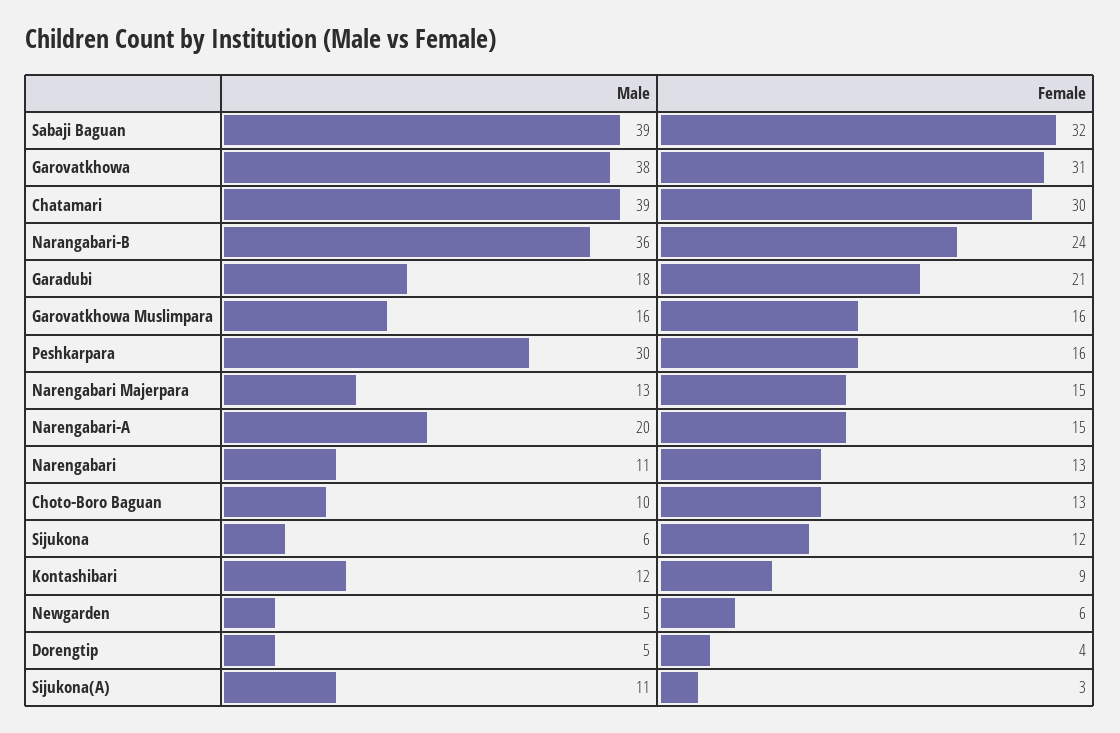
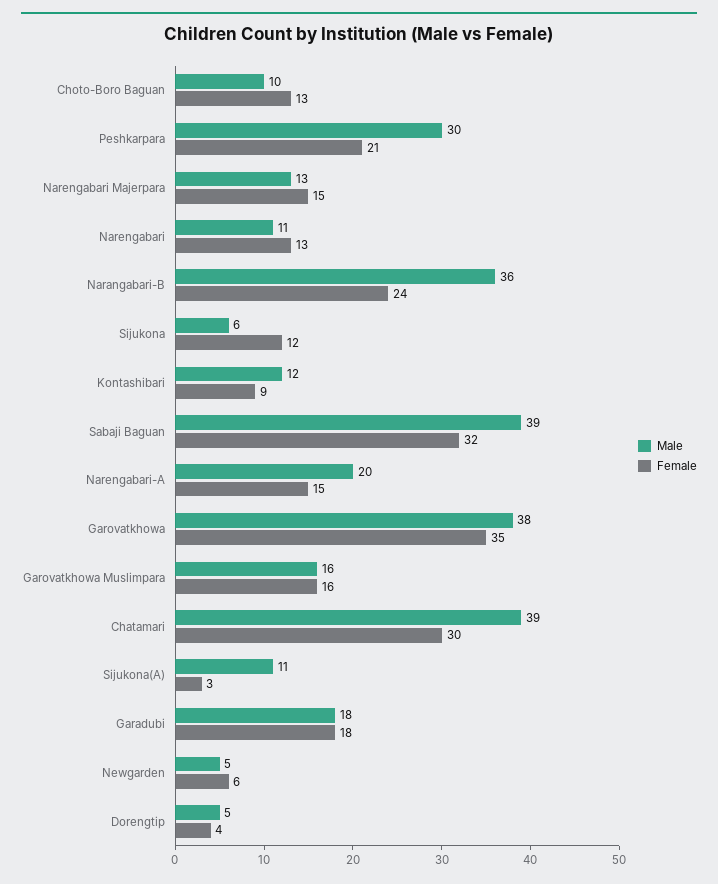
Female, Garovatkhowa: 31 -> 35
Female, Garadubi: 21 -> 18
Female, Peshkarpara: 16 -> 21

